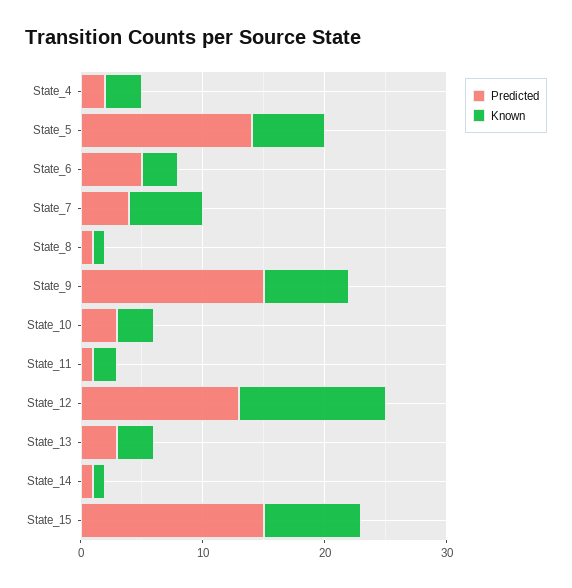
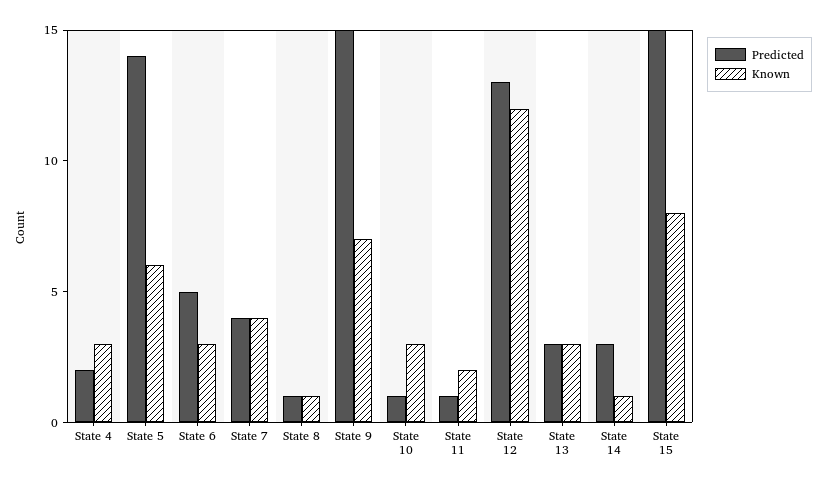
Known, State_7: 6 -> 4
Predicted, State_10: 3 -> 1
Predicted, State_14: 1 -> 3

